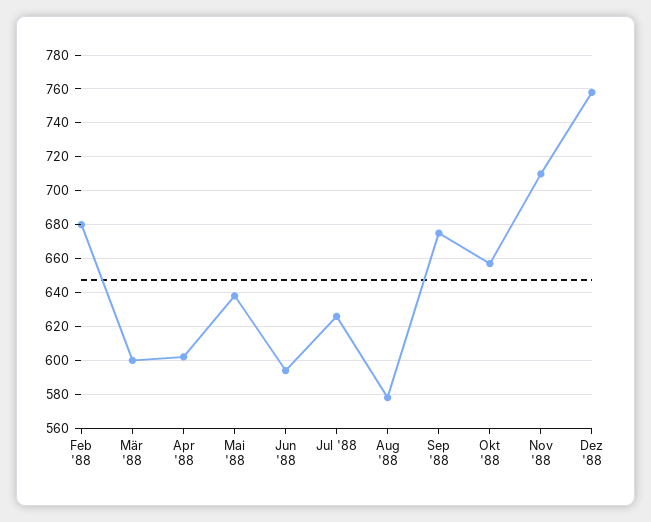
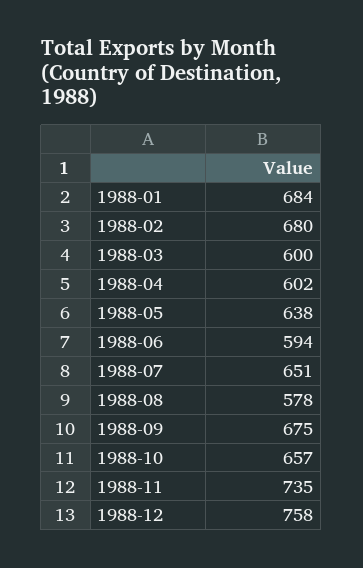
Jul '88: 625 -> 651
Nov '88: 710 -> 735
1988-01: none -> 684

